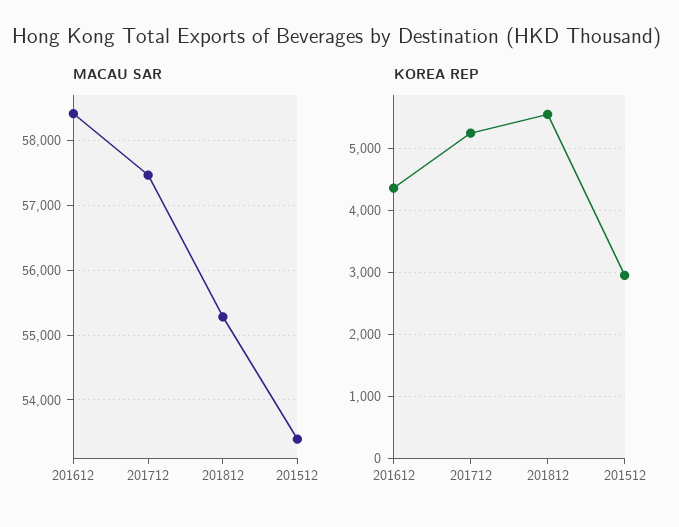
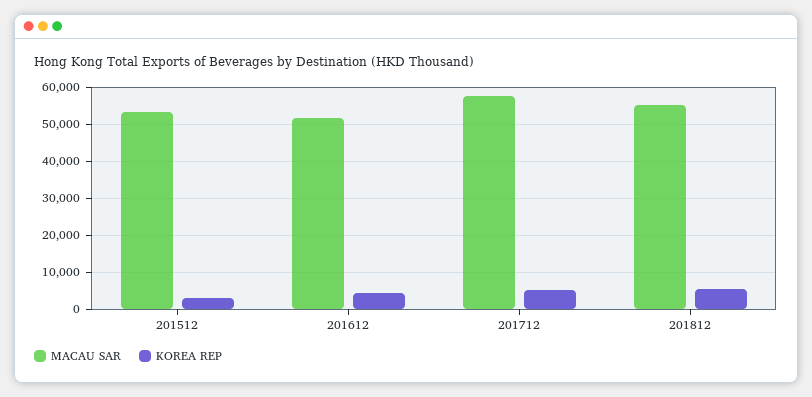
MACAU SAR, 201612: 58400 -> 52000

